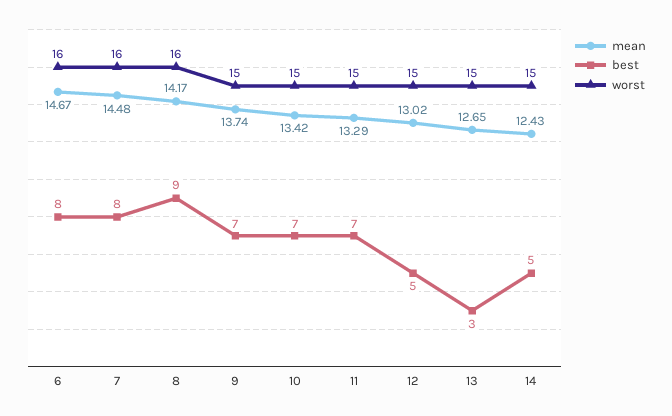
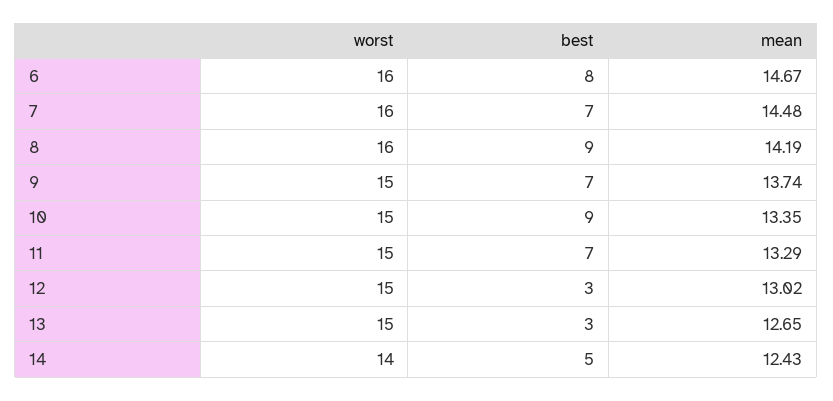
best, 7: 8 -> 7
mean, 8: 14.17 -> 14.19
mean, 10: 13.42 -> 13.35
best, 10: 7 -> 9
best, 12: 5 -> 3
worst, 14: 15 -> 14

